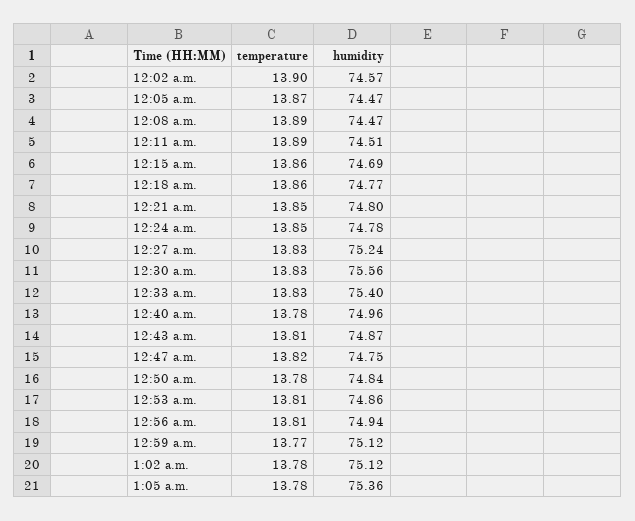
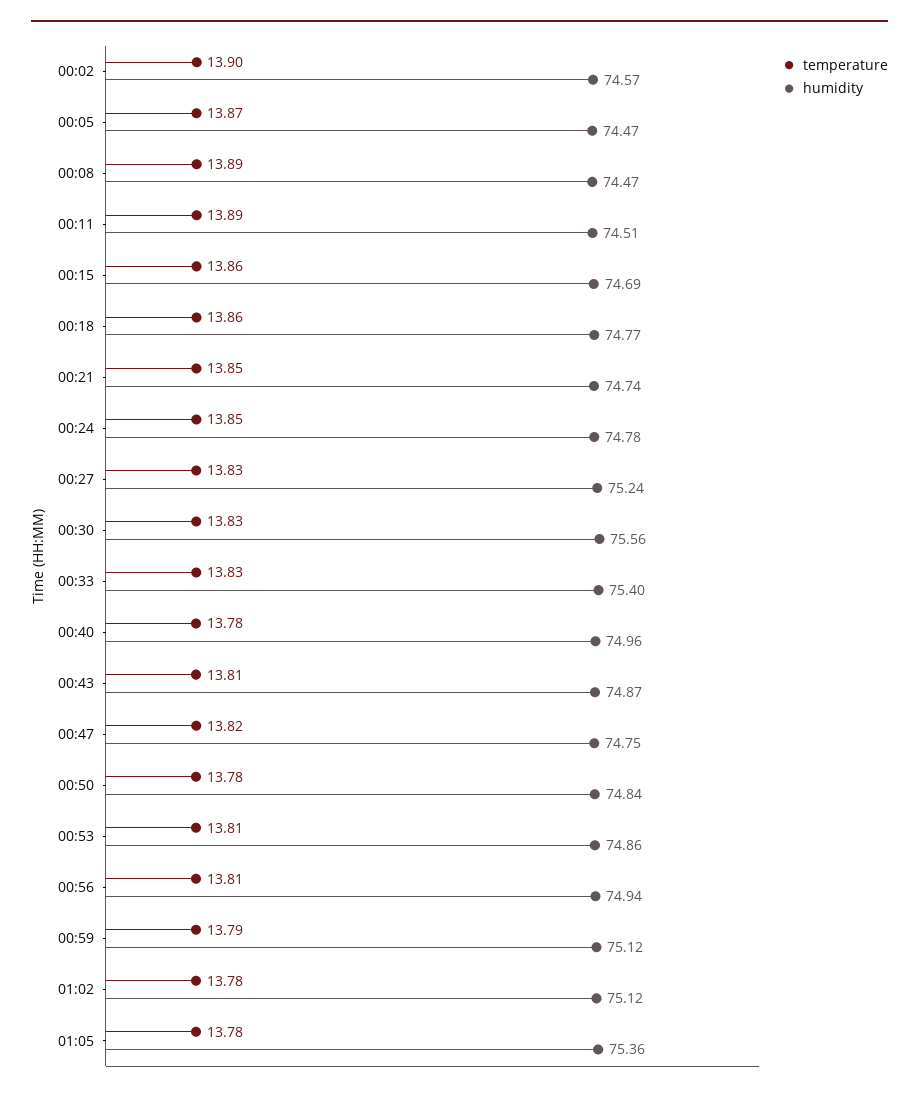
humidity, 12:21 a.m.: 74.8 -> 74.74
temperature, 12:59 a.m.: 13.77 -> 13.79

